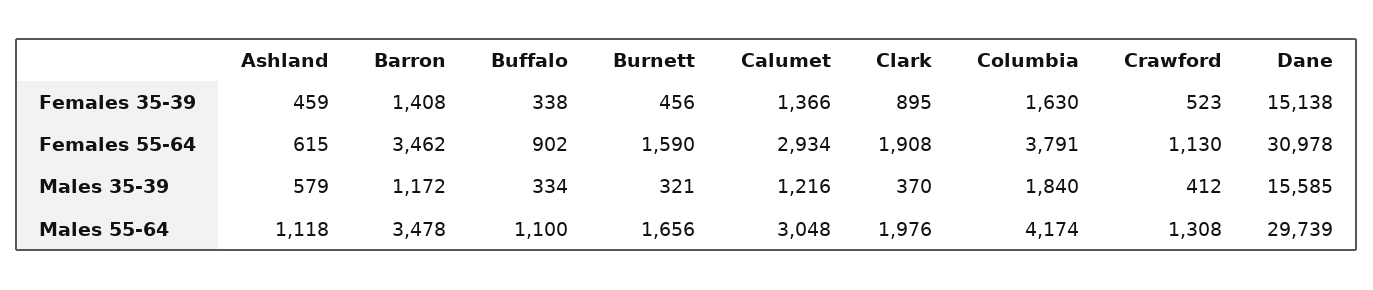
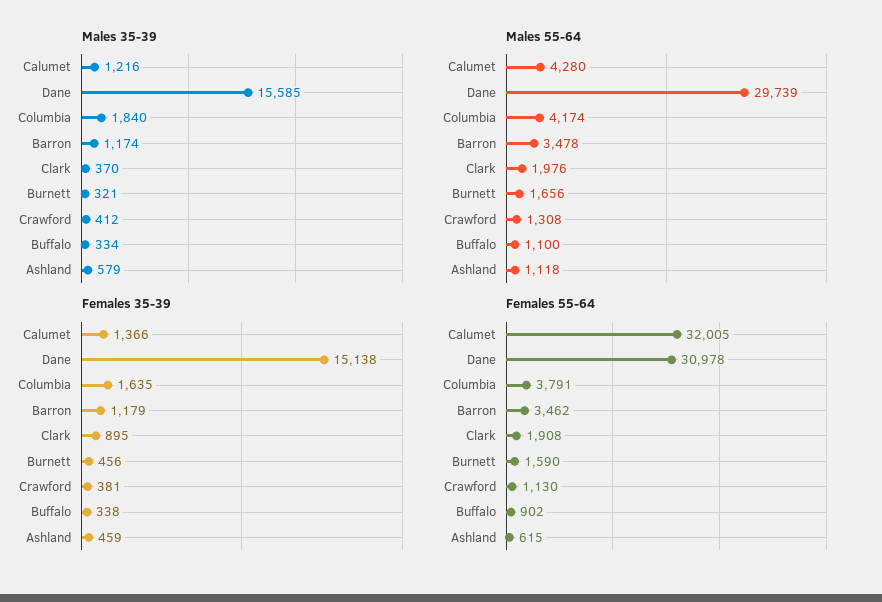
Females 35-39, Barron: 1408 -> 1179
Females 35-39, Columbia: 1630 -> 1635
Females 35-39, Crawford: 523 -> 381
Females 55-64, Calumet: 2934 -> 32005
Males 35-39, Barron: 1172 -> 1174
Males 55-64, Calumet: 3048 -> 4280

